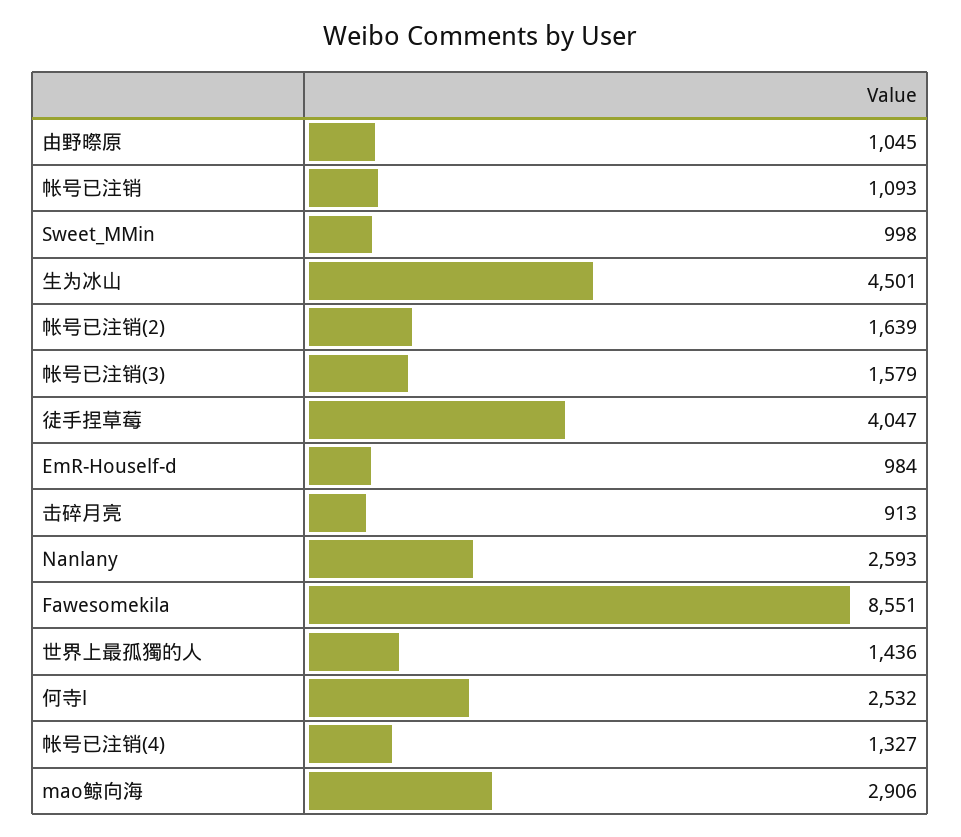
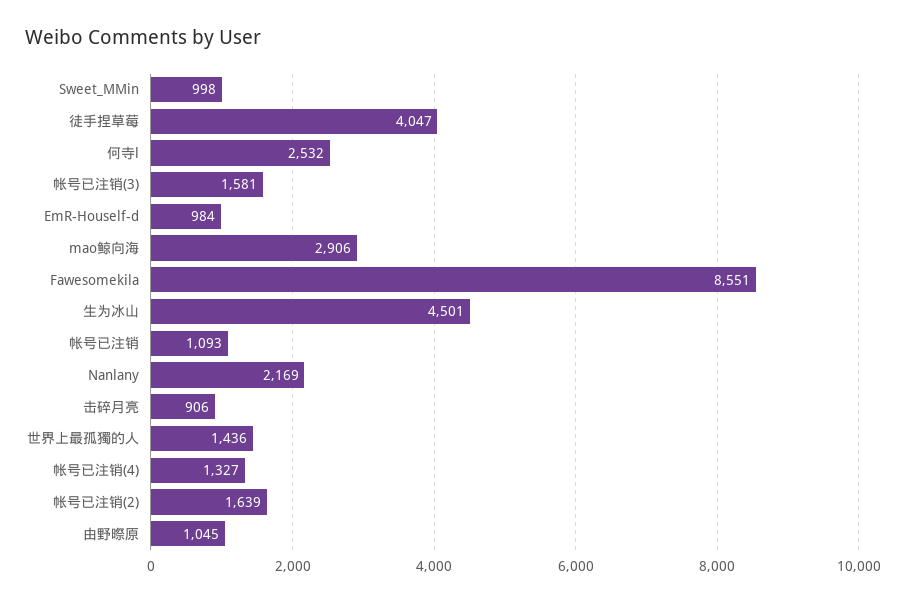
帐号已注销(3): 1579 -> 1581
击碎月亮: 913 -> 906
Nanlany: 2593 -> 2169

